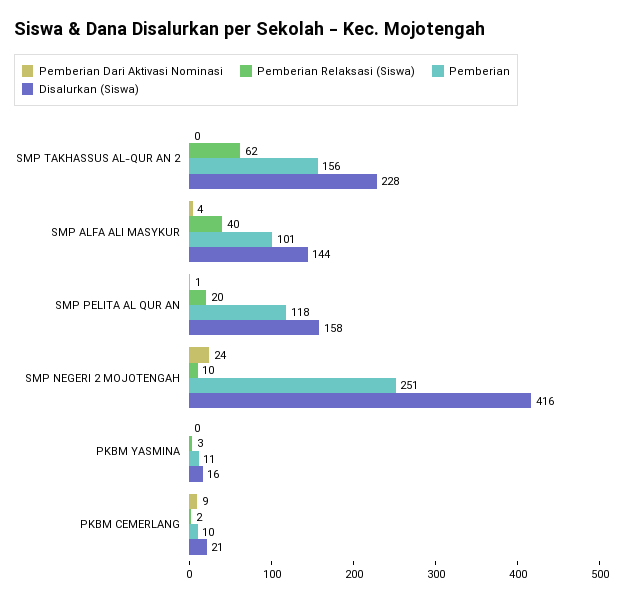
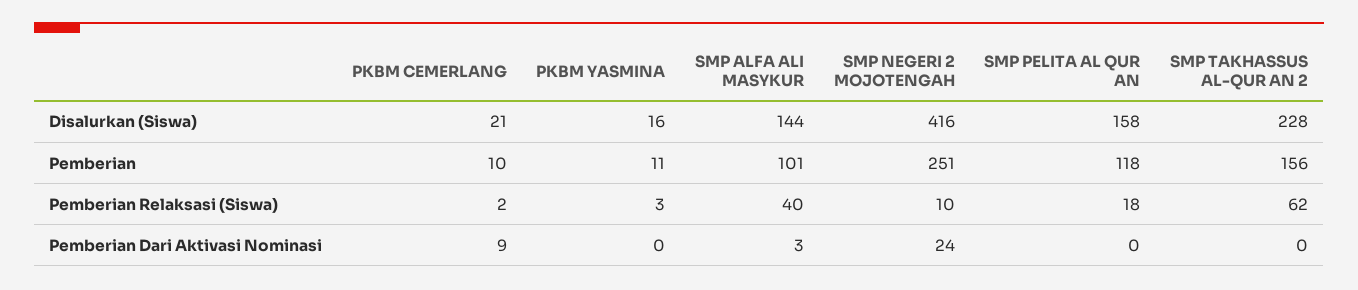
Pemberian Dari Aktivasi Nominasi, SMP ALFA ALI MASYKUR: 4 -> 3
Pemberian Dari Aktivasi Nominasi, SMP PELITA AL QUR AN: 1 -> 0
Pemberian Relaksasi (Siswa), SMP PELITA AL QUR AN: 20 -> 18

